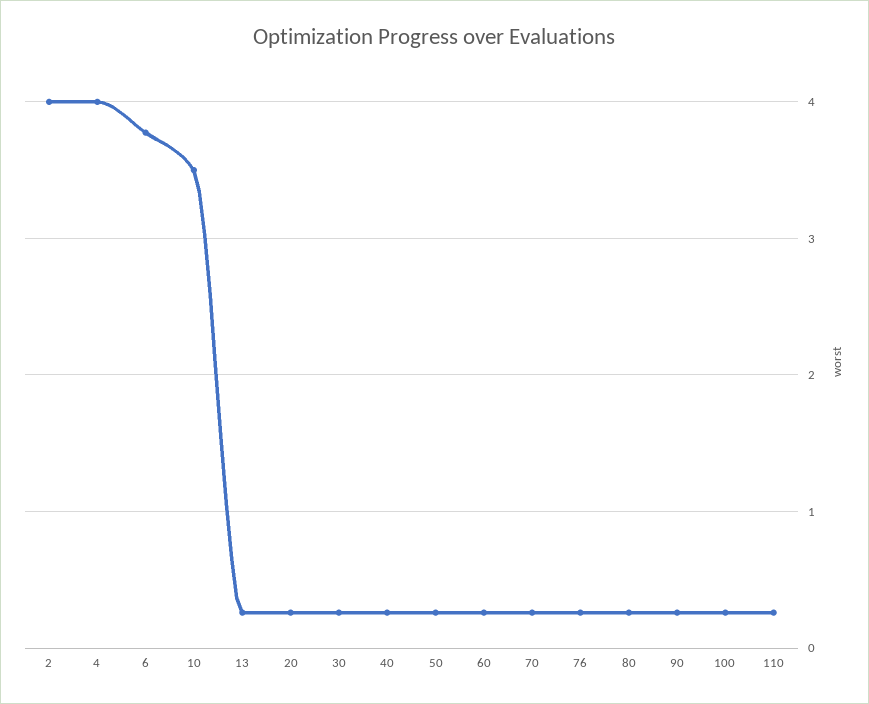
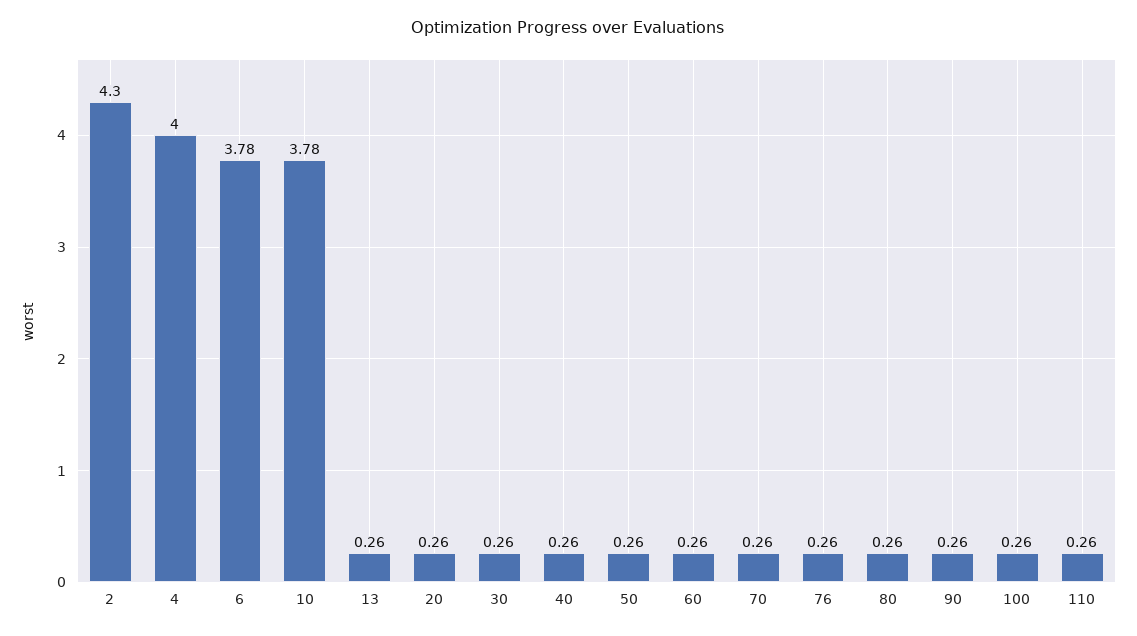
2: 4 -> 4.3
10: 3.5 -> 3.78

